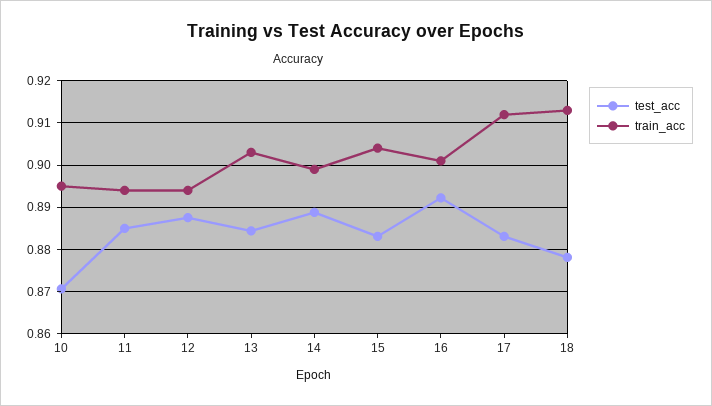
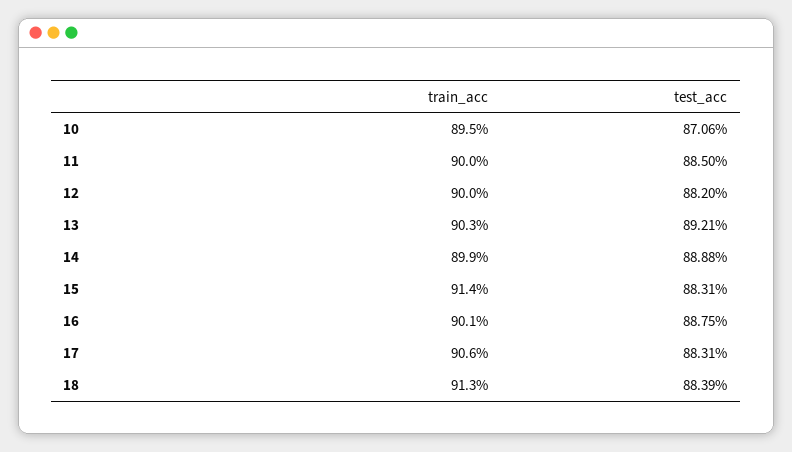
train_acc, 11: 0.894 -> 0.9
test_acc, 12: 0.888 -> 0.882
train_acc, 12: 0.894 -> 0.9
test_acc, 13: 0.884 -> 0.8921
train_acc, 15: 0.904 -> 0.914
test_acc, 16: 0.892 -> 0.8875
train_acc, 17: 0.912 -> 0.906
test_acc, 18: 0.878 -> 0.8839

